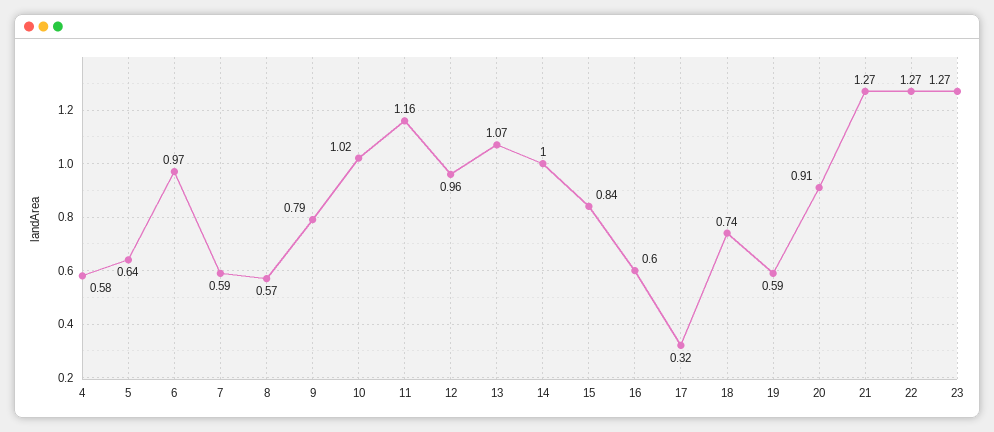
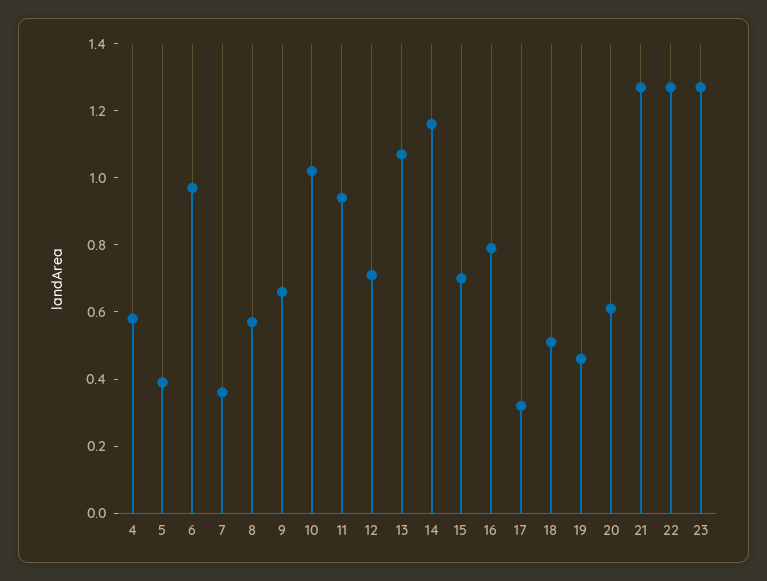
5: 0.64 -> 0.4
7: 0.59 -> 0.35
9: 0.79 -> 0.65
11: 1.16 -> 0.95
12: 0.96 -> 0.7
14: 1 -> 1.15
15: 0.84 -> 0.7
16: 0.6 -> 0.8
18: 0.74 -> 0.5
19: 0.59 -> 0.45
20: 0.91 -> 0.6

